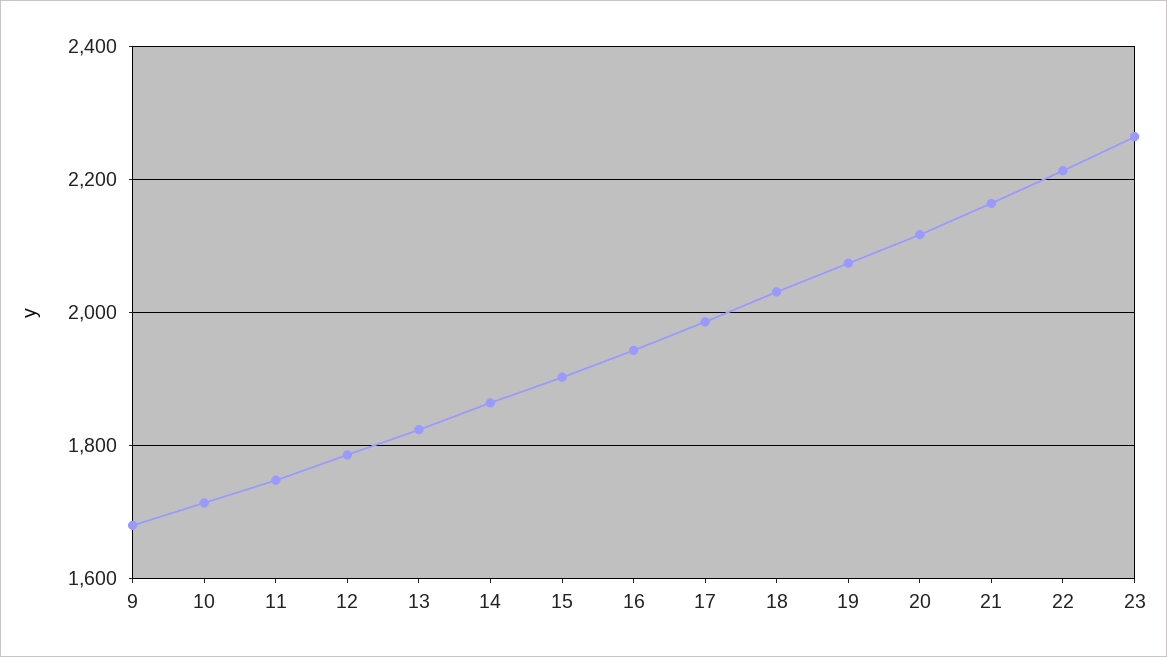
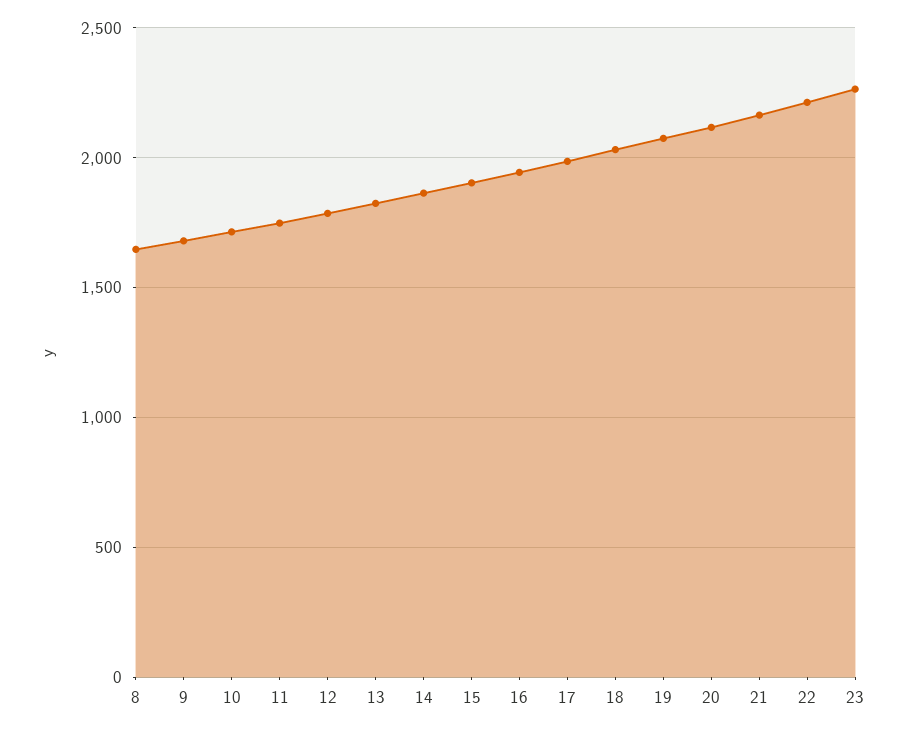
8: none -> 1650

